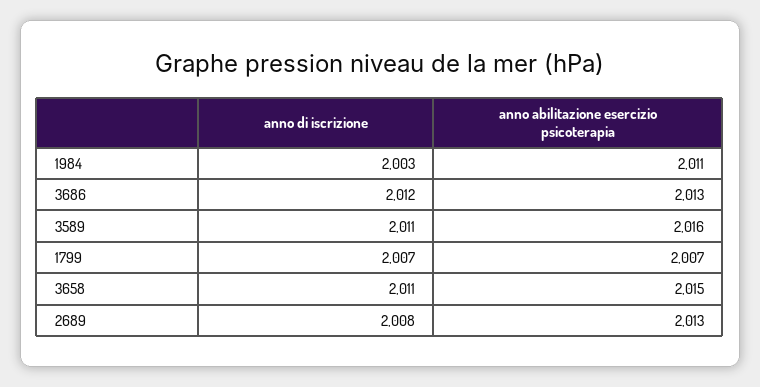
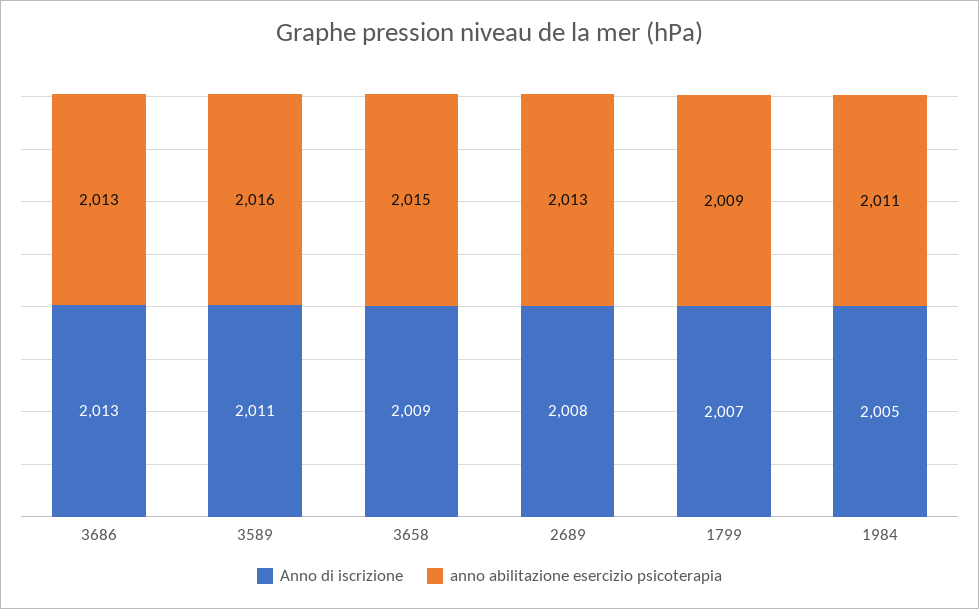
anno di iscrizione, 1984: 2003 -> 2005
anno di iscrizione, 3686: 2012 -> 2013
anno abilitazione esercizio psicoterapia, 1799: 2007 -> 2009
anno di iscrizione, 3658: 2011 -> 2009

